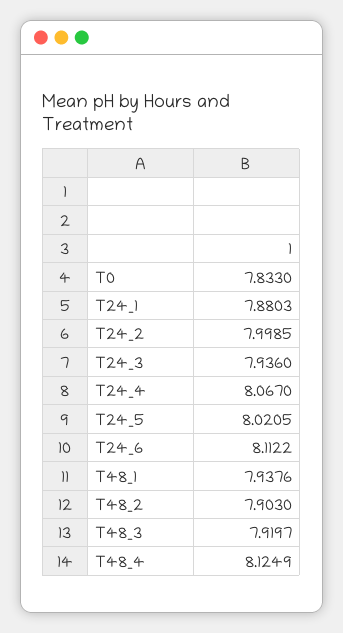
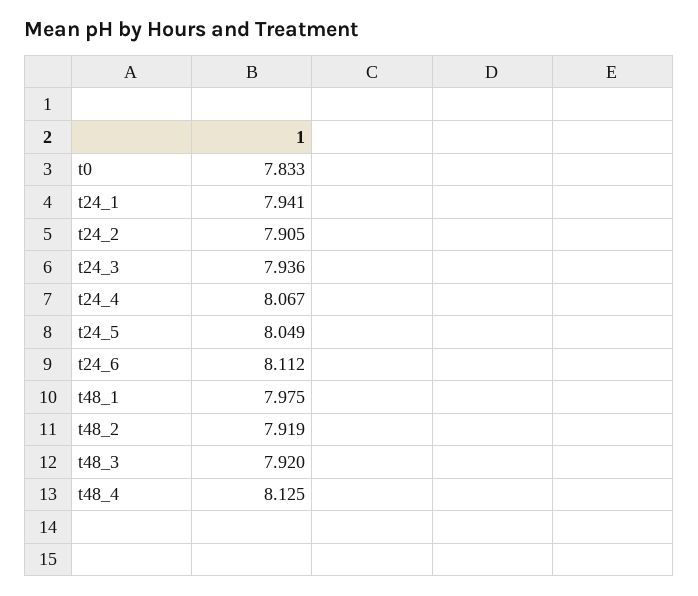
T24_1: 7.8803 -> 7.941
T24_2: 7.9985 -> 7.905
T24_5: 8.0205 -> 8.049
T48_1: 7.9376 -> 7.975
T48_2: 7.903 -> 7.919

